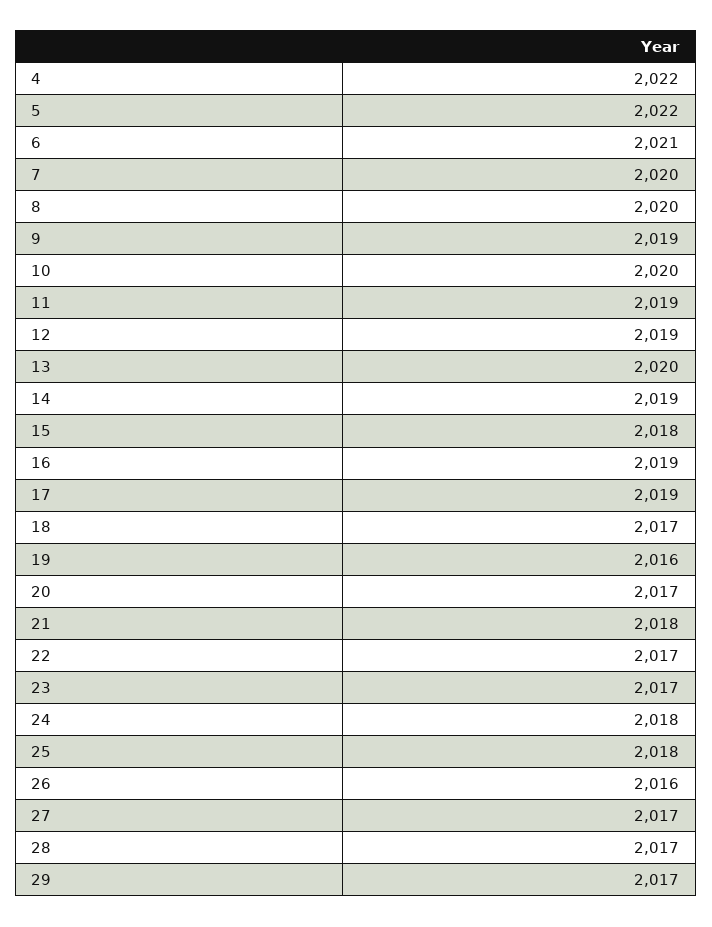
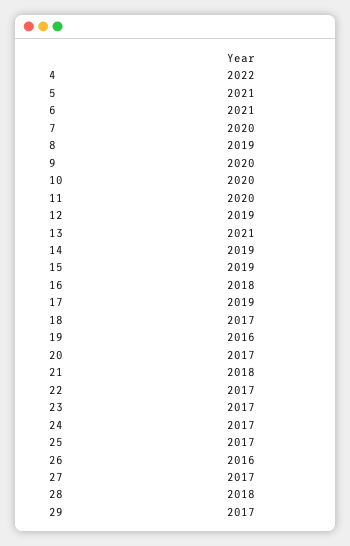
5: 2022 -> 2021
8: 2020 -> 2019
9: 2019 -> 2020
11: 2019 -> 2020
13: 2020 -> 2021
15: 2018 -> 2019
16: 2019 -> 2018
24: 2018 -> 2017
25: 2018 -> 2017
28: 2017 -> 2018

